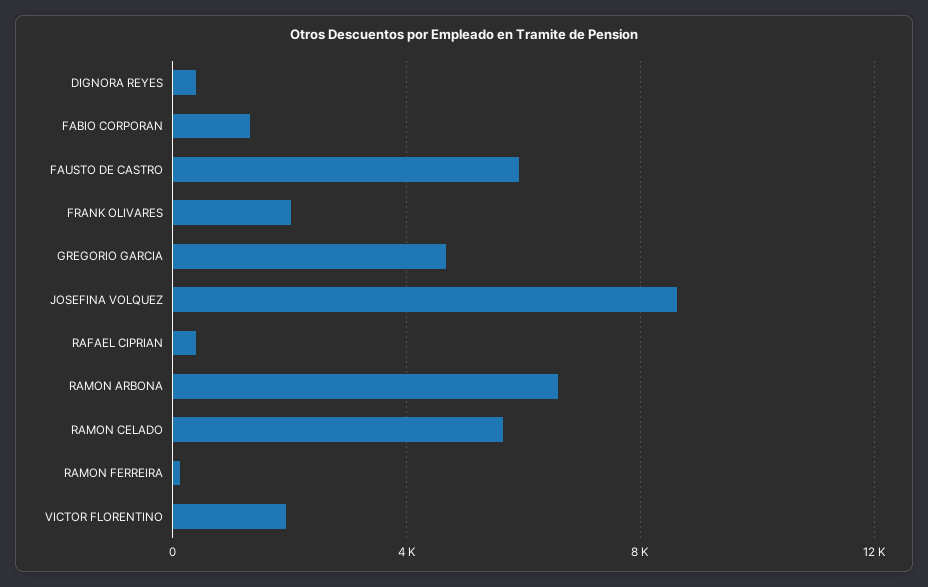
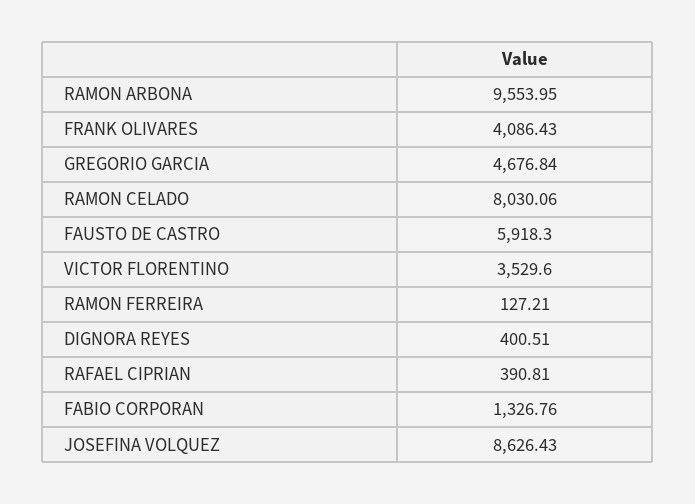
FRANK OLIVARES: 2000 -> 4086.43
RAMON ARBONA: 6500 -> 9553.95
RAMON CELADO: 5500 -> 8030.06
VICTOR FLORENTINO: 2000 -> 3529.6

